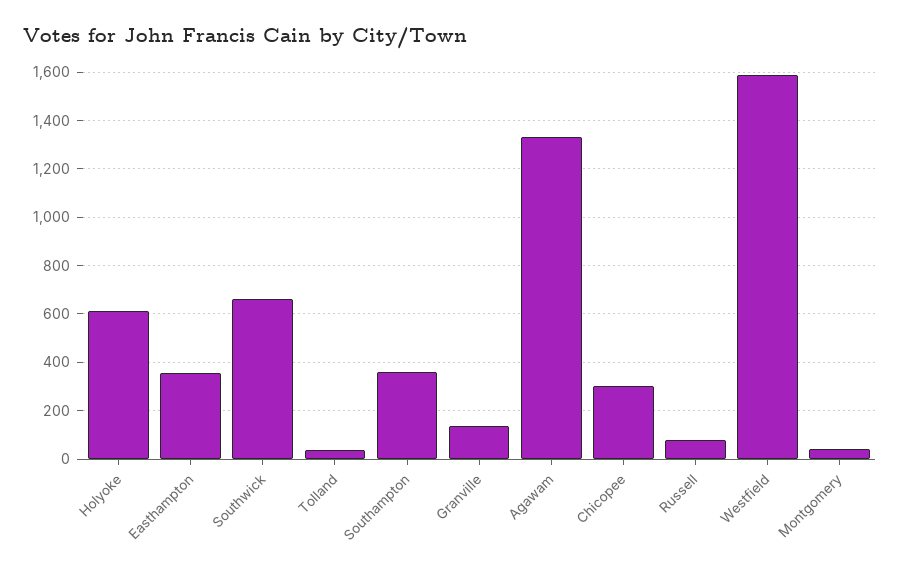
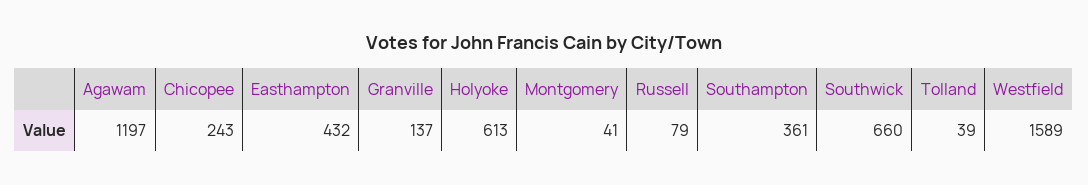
Easthampton: 350 -> 432
Agawam: 1325 -> 1197
Chicopee: 300 -> 243

